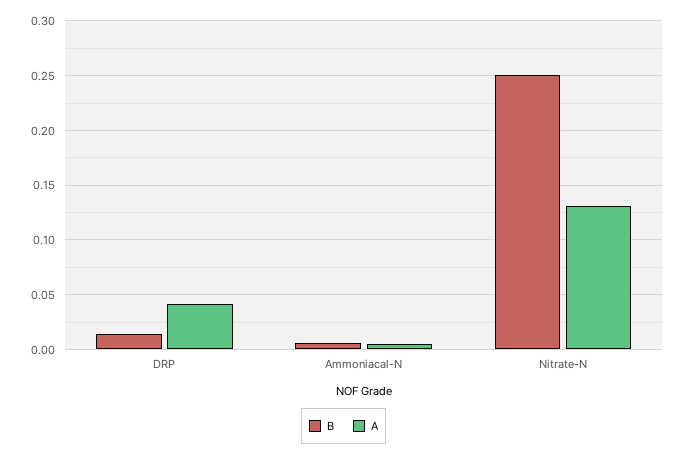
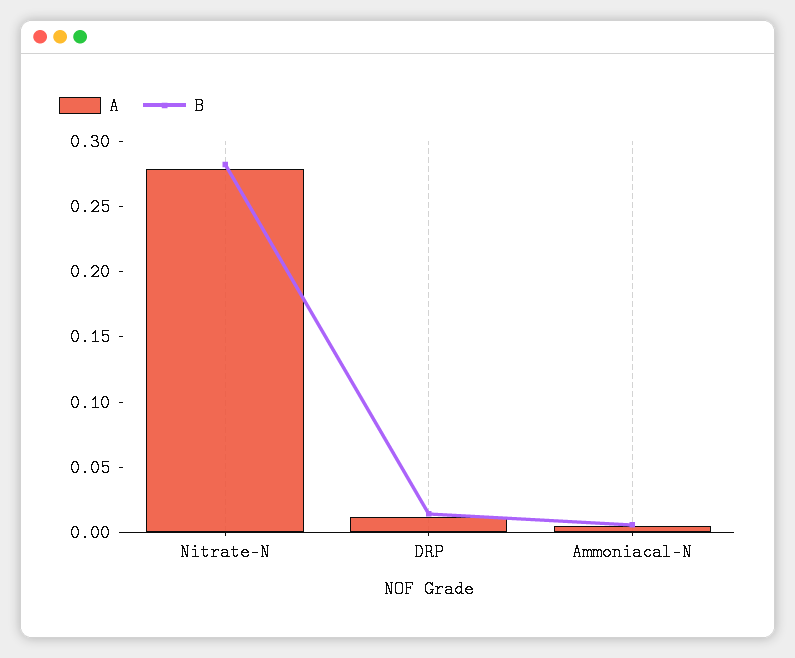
A, DRP: 0.04 -> 0.01
B, Nitrate-N: 0.25 -> 0.28
A, Nitrate-N: 0.13 -> 0.28

